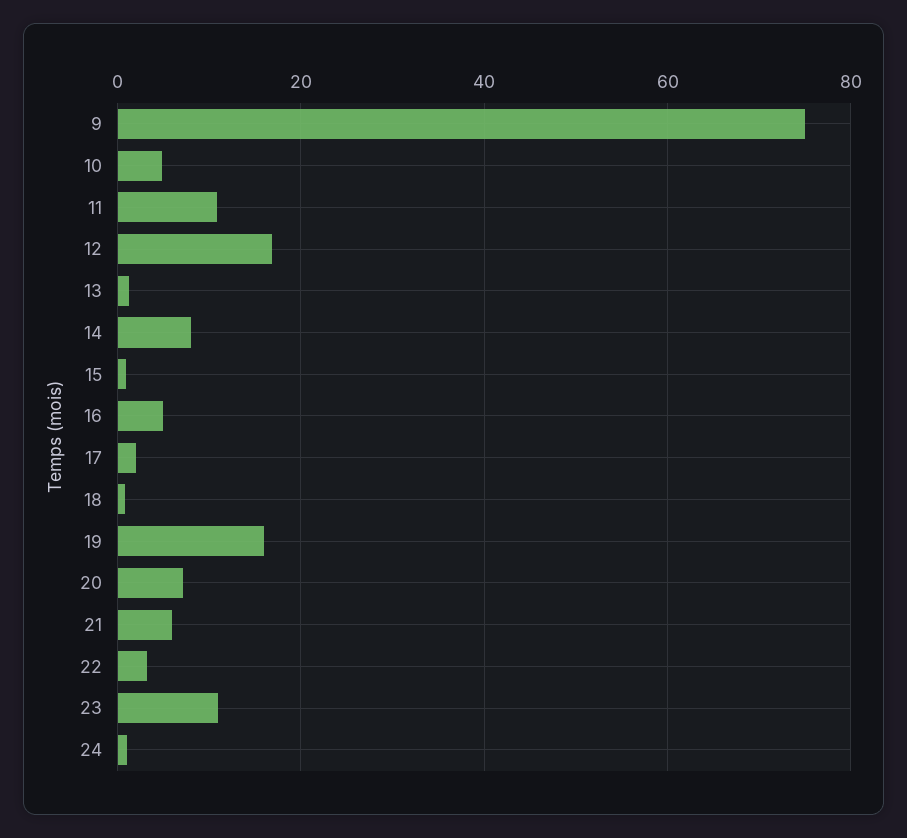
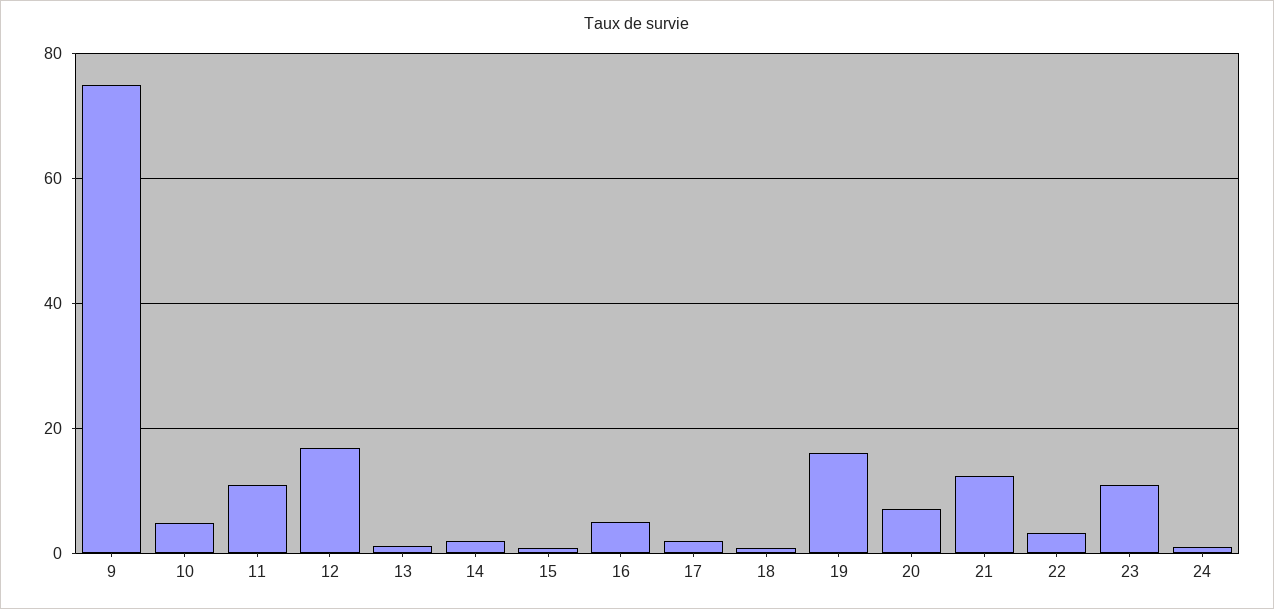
14: 8 -> 2
21: 6 -> 12

